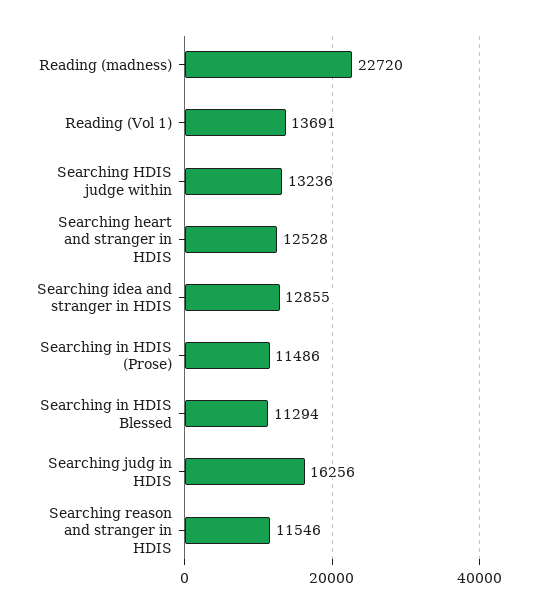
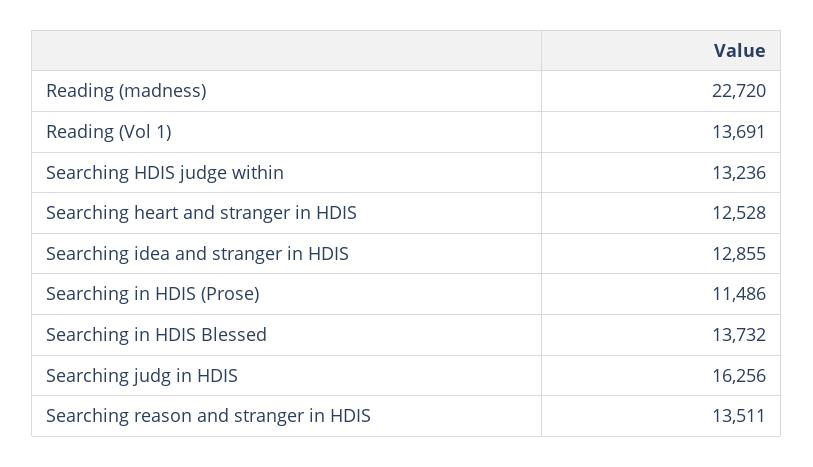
Searching in HDIS Blessed: 11294 -> 13732
Searching reason and stranger in HDIS: 11546 -> 13511

